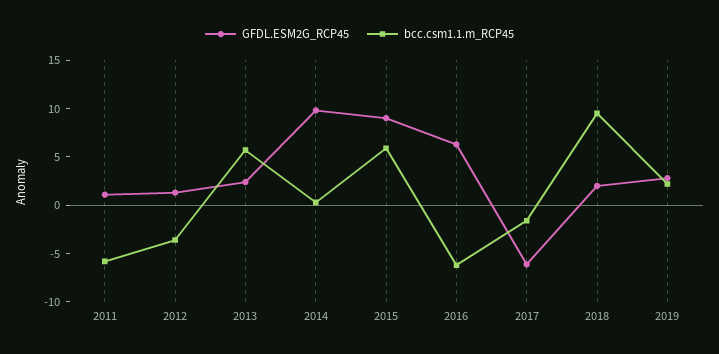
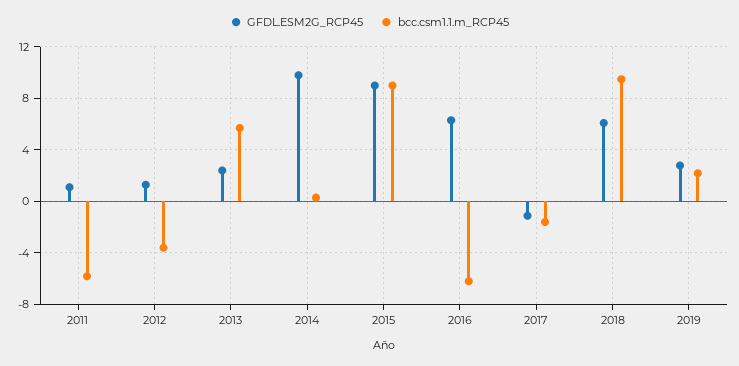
bcc.csm1.1.m_RCP45, 2015: 6 -> 9
GFDL.ESM2G_RCP45, 2017: -6 -> -1
GFDL.ESM2G_RCP45, 2018: 2 -> 6

